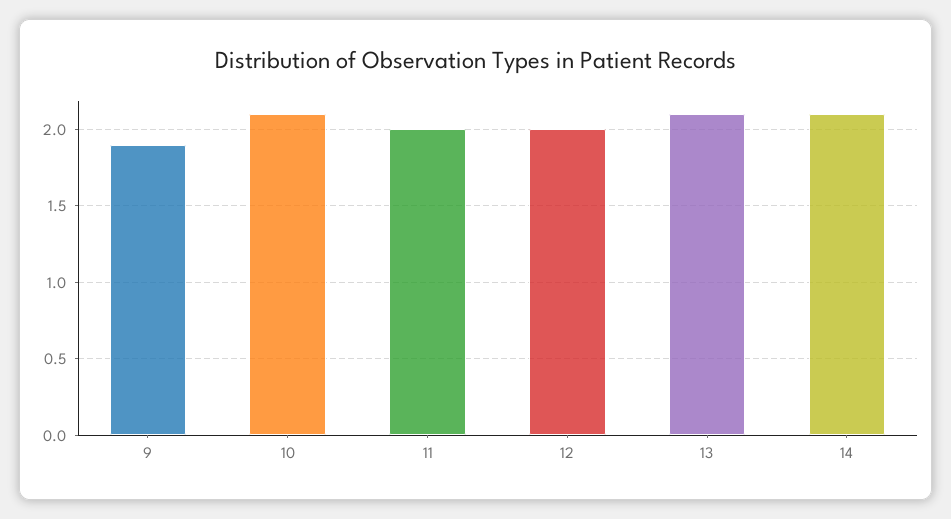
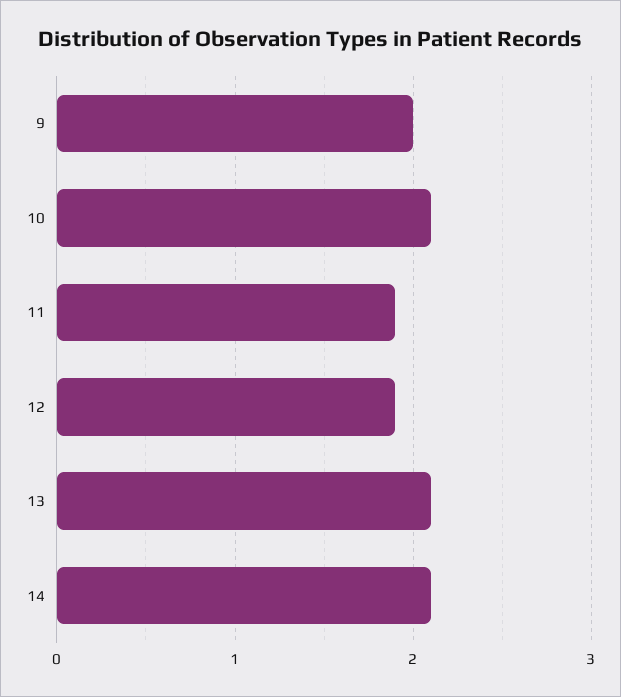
9: 1.9 -> 2
11: 2 -> 1.9
12: 2 -> 1.9

